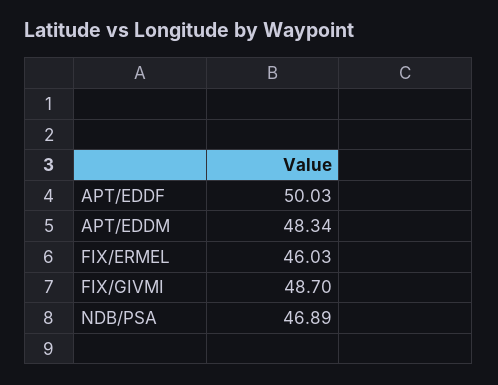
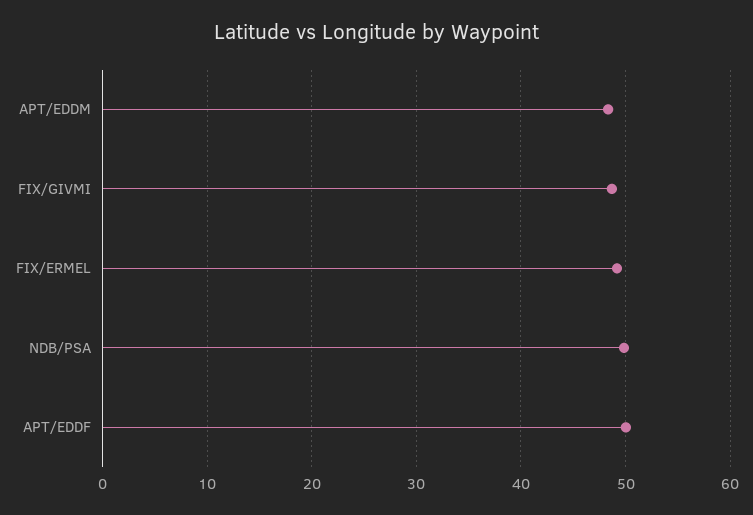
FIX/ERMEL: 46.03 -> 49
NDB/PSA: 46.89 -> 50

